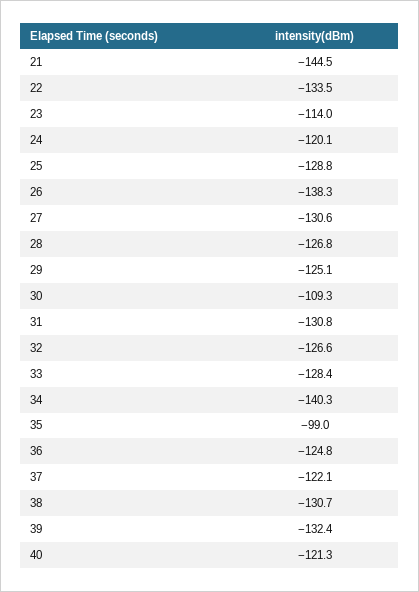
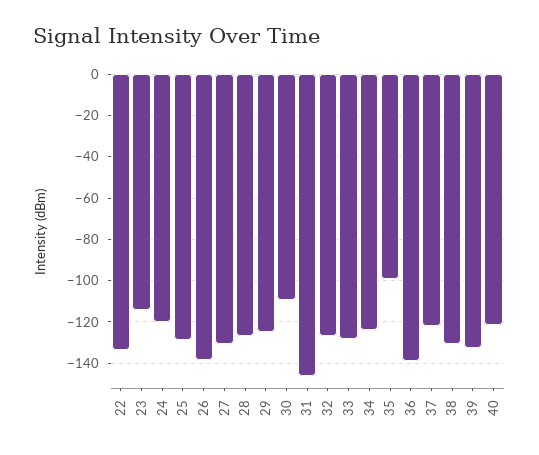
21: -144.5 -> none
31: -130.8 -> -145
34: -140.3 -> -125
36: -124.8 -> -140

